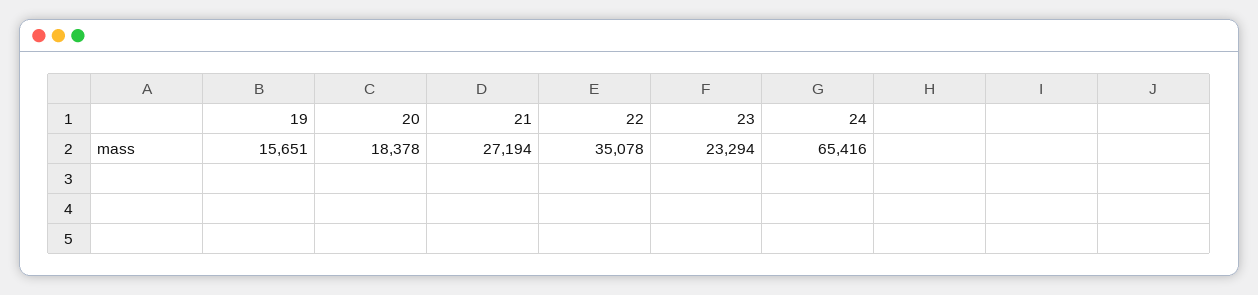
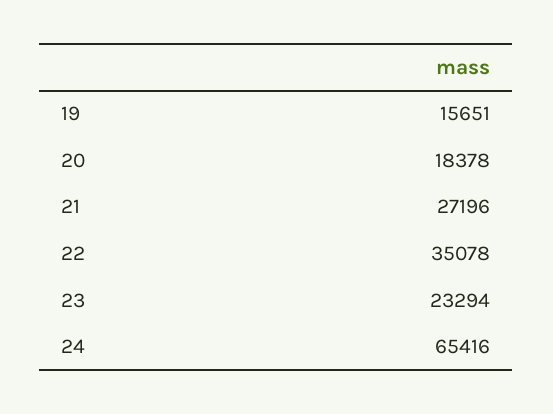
21: 27194 -> 27196

